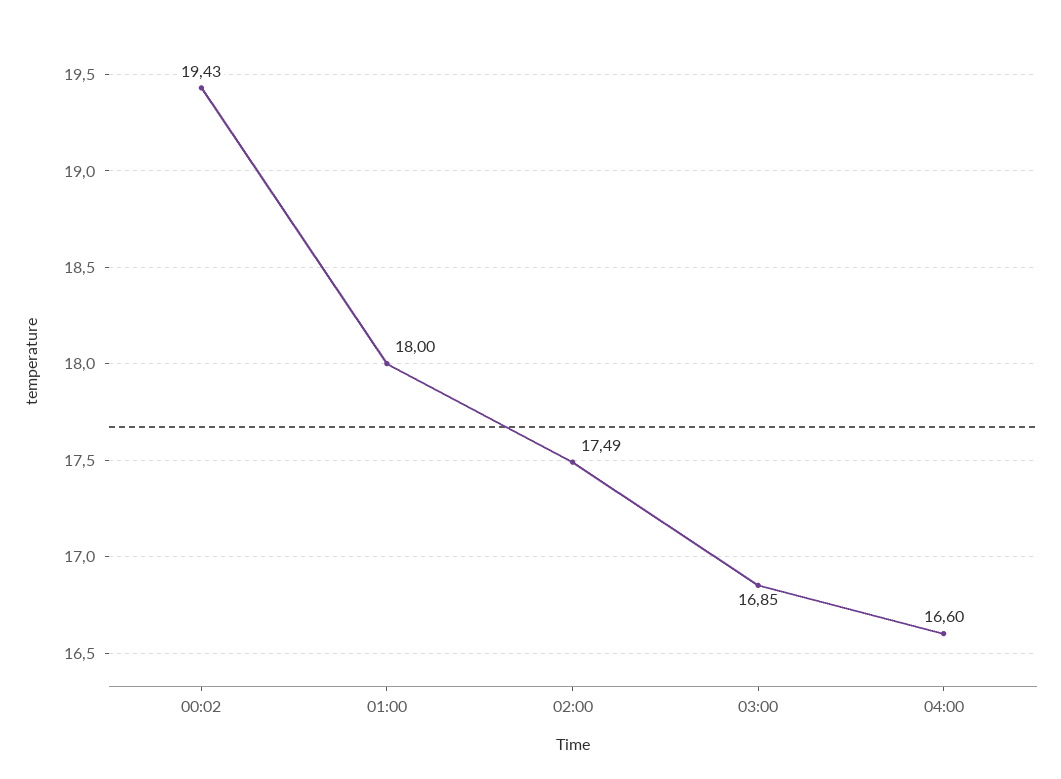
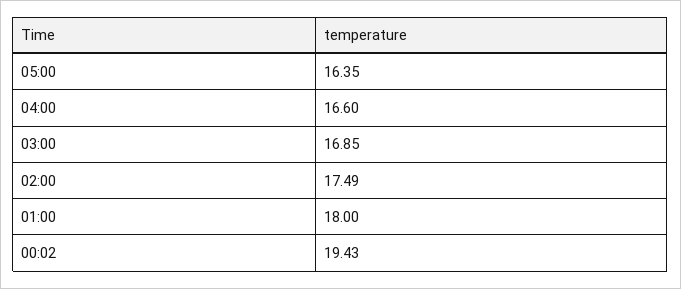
05:00: none -> 16.35

